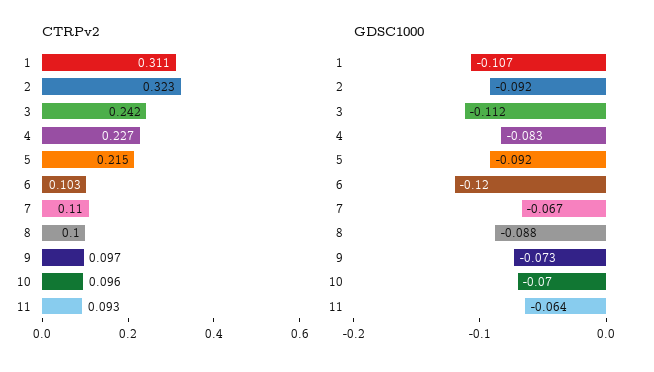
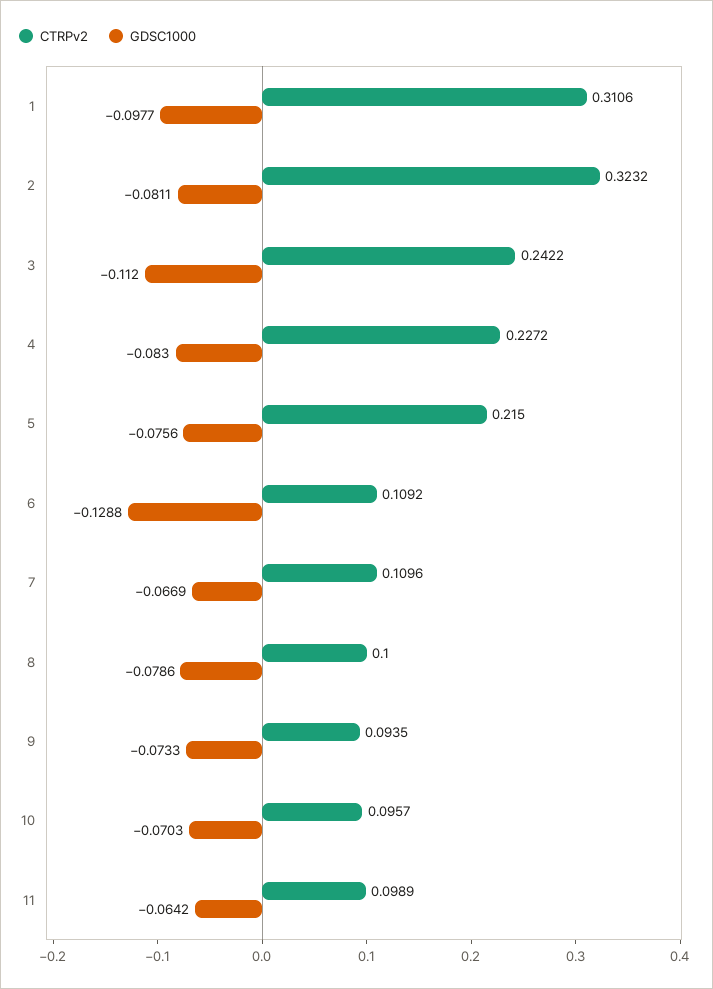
CTRPv2, 6: 0.103 -> 0.1092
CTRPv2, 9: 0.097 -> 0.0935
CTRPv2, 11: 0.093 -> 0.0989
GDSC1000, 1: -0.107 -> -0.0977
GDSC1000, 2: -0.092 -> -0.0811
GDSC1000, 5: -0.092 -> -0.0756
GDSC1000, 6: -0.12 -> -0.1288
GDSC1000, 8: -0.088 -> -0.0786

